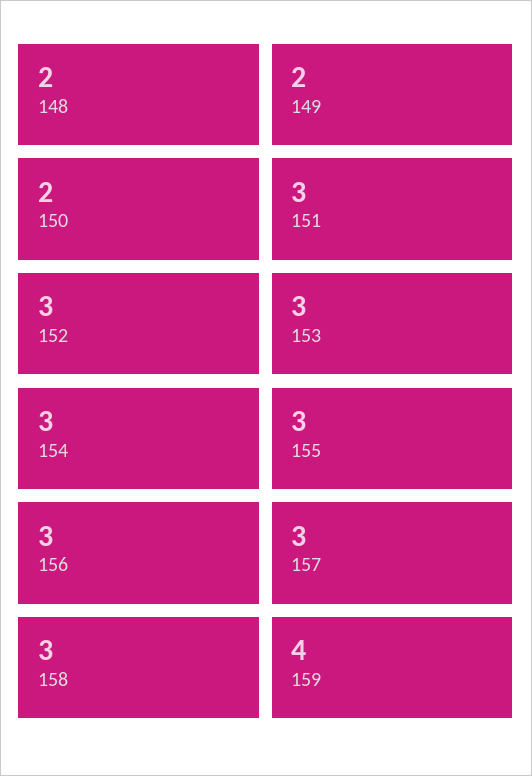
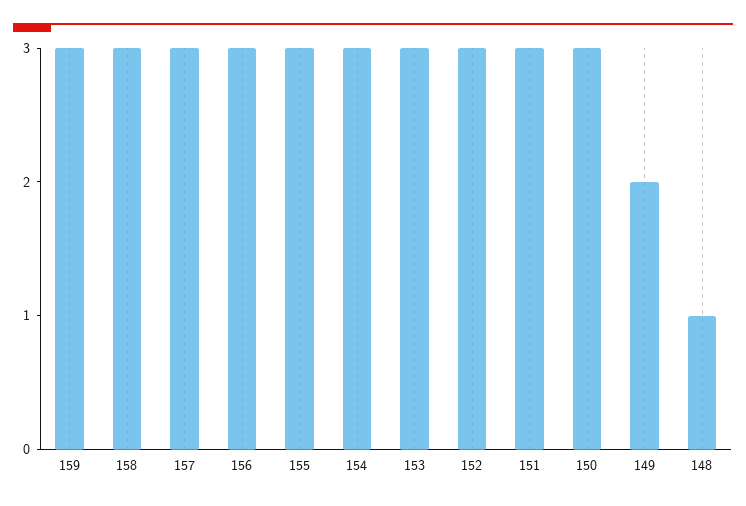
148: 2 -> 1
150: 2 -> 3
159: 4 -> 3

